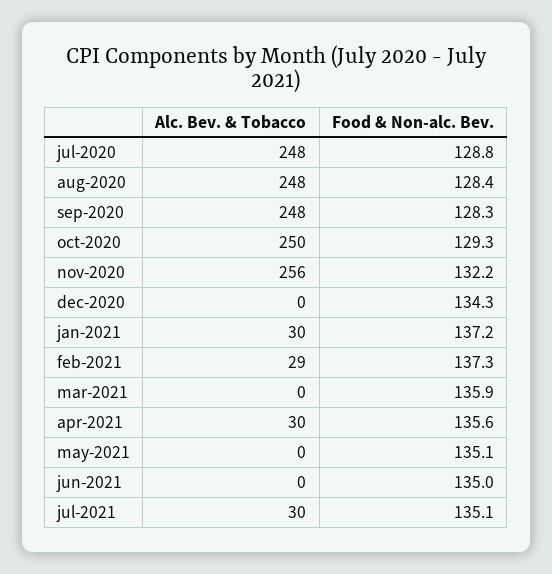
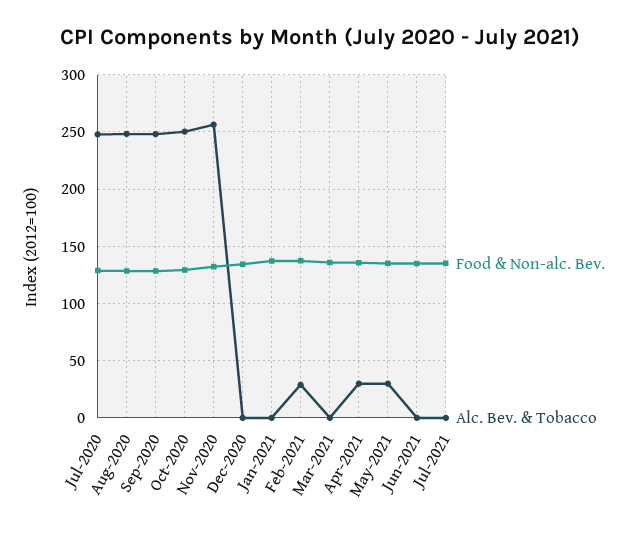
Alc. Bev. & Tobacco, jan-2021: 30 -> 0
Alc. Bev. & Tobacco, may-2021: 0 -> 30
Alc. Bev. & Tobacco, jul-2021: 30 -> 0

